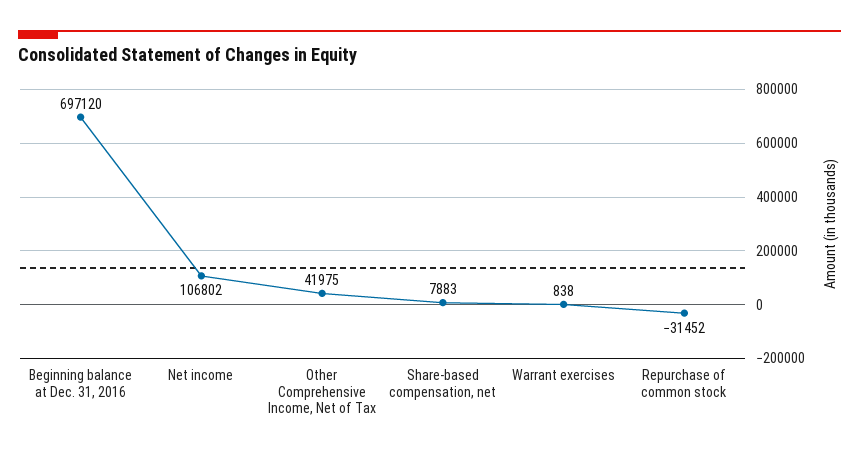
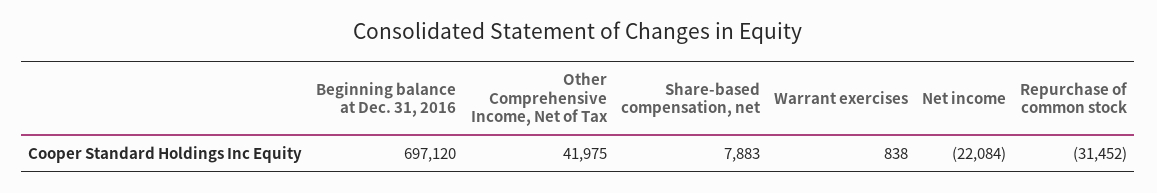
Net income: 106802 -> -22084

